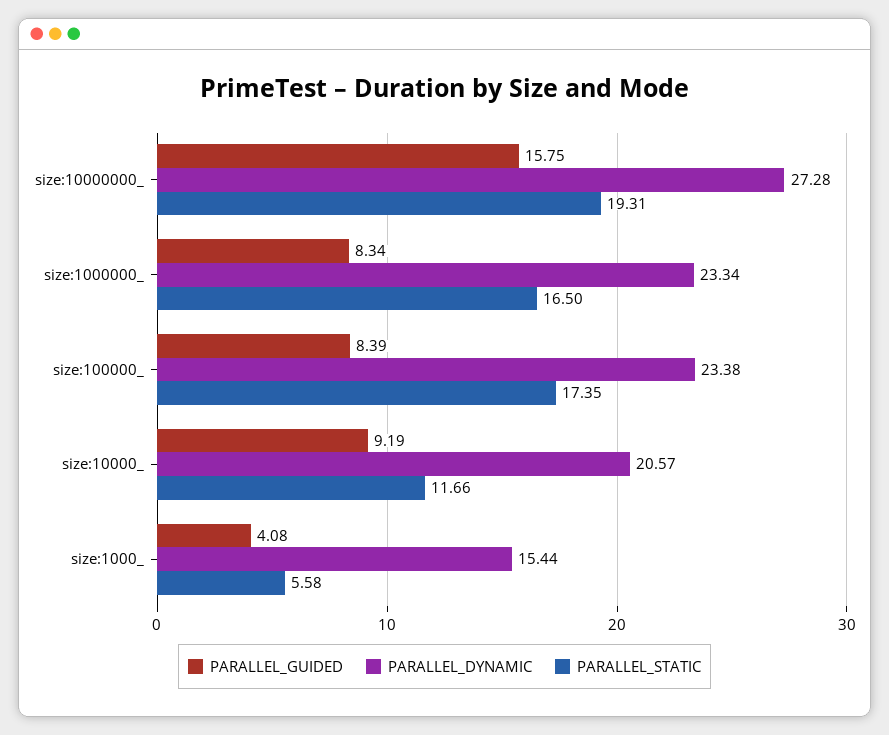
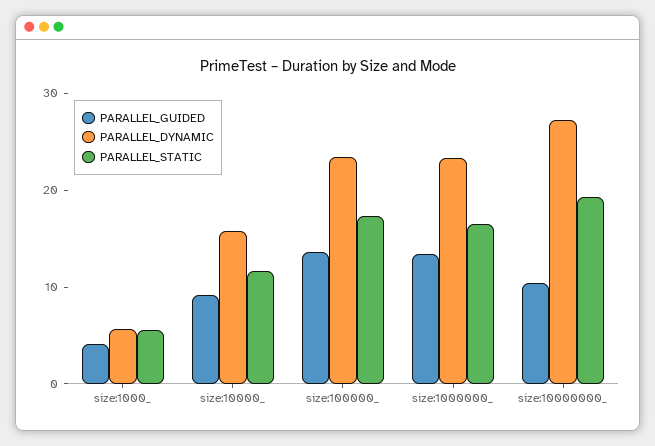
PARALLEL_GUIDED, size:10000000_: 15.75 -> 10
PARALLEL_GUIDED, size:1000000_: 8.34 -> 14
PARALLEL_GUIDED, size:100000_: 8.39 -> 14
PARALLEL_DYNAMIC, size:10000_: 20.57 -> 16
PARALLEL_DYNAMIC, size:1000_: 15.44 -> 6

